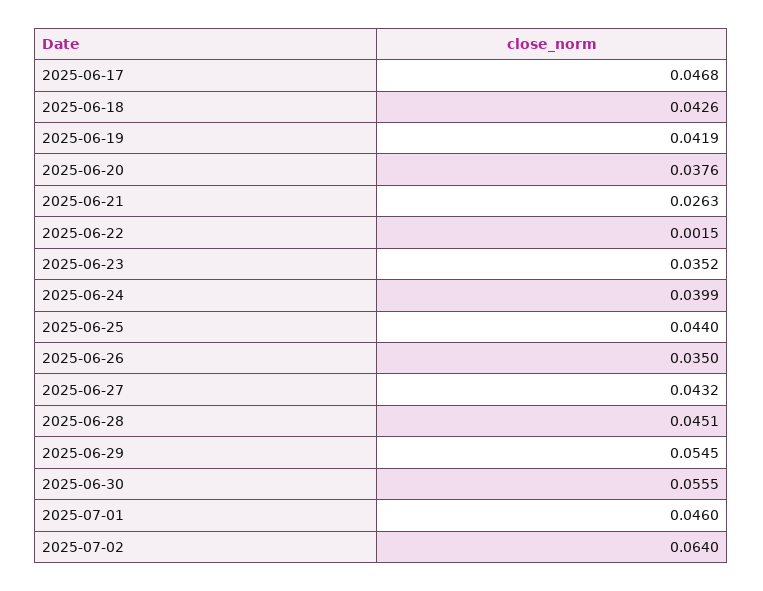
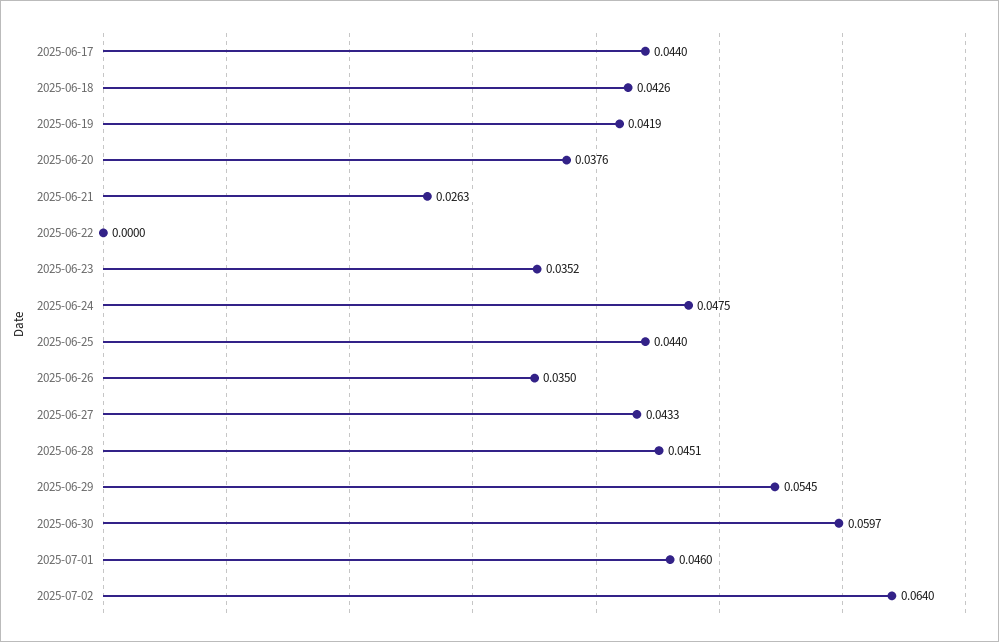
2025-06-17: 0.0468 -> 0.044
2025-06-22: 0.0015 -> 0
2025-06-24: 0.0399 -> 0.0475
2025-06-27: 0.0432 -> 0.0433
2025-06-30: 0.0555 -> 0.0597

